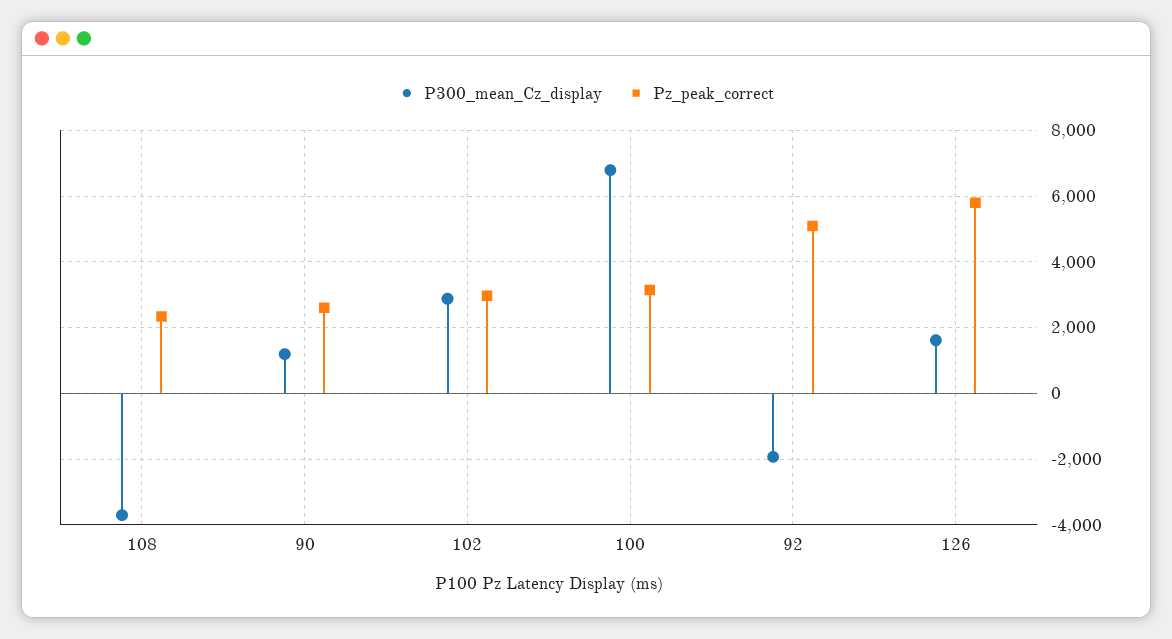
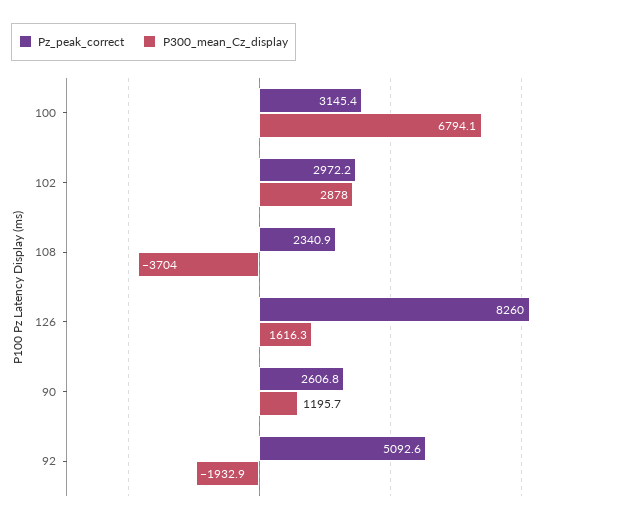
Pz_peak_correct, 126: 5800 -> 8260

